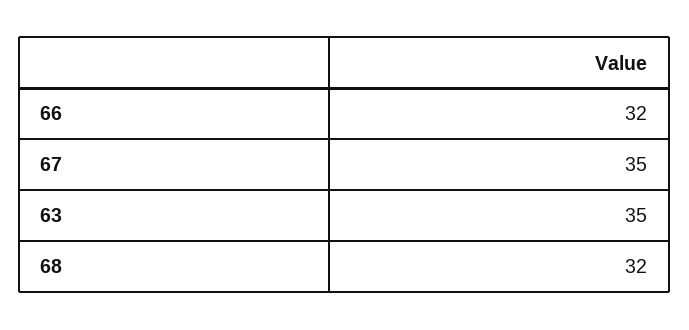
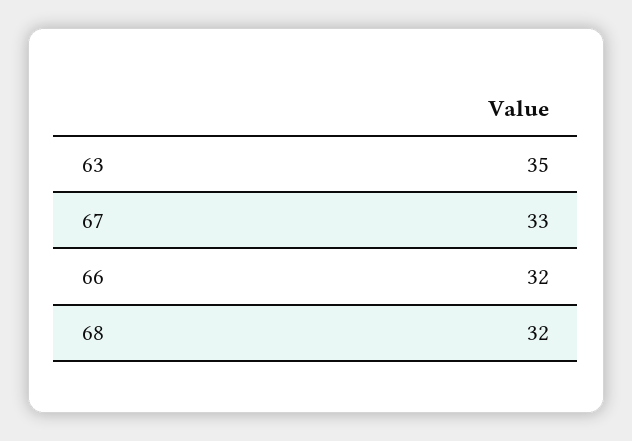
67: 35 -> 33

